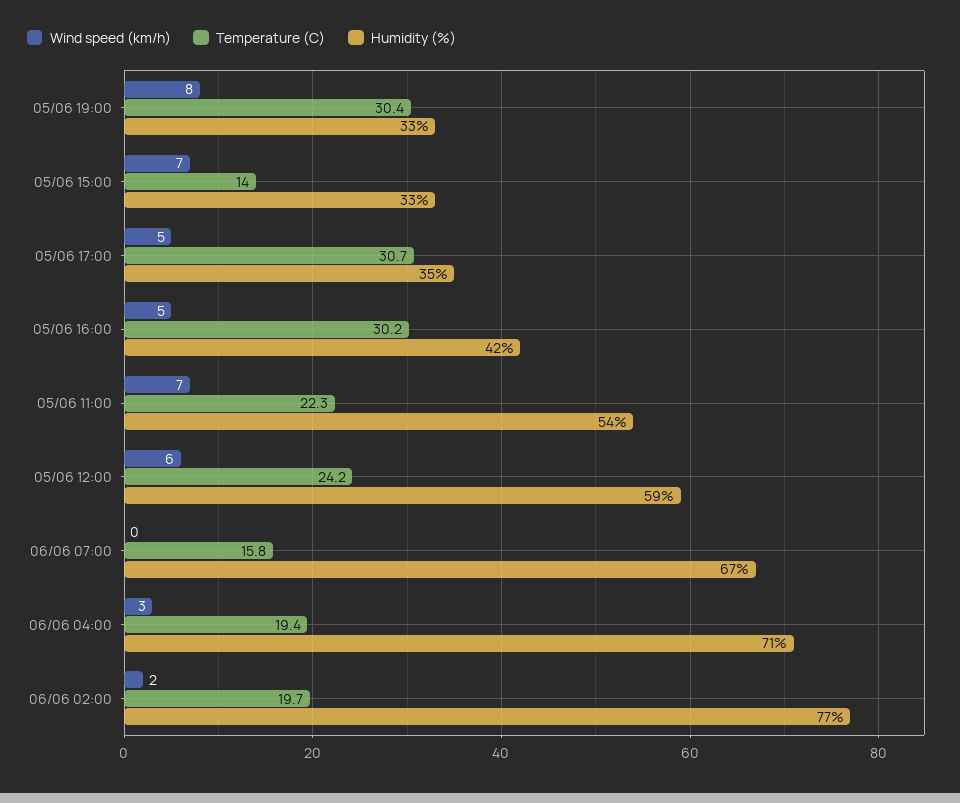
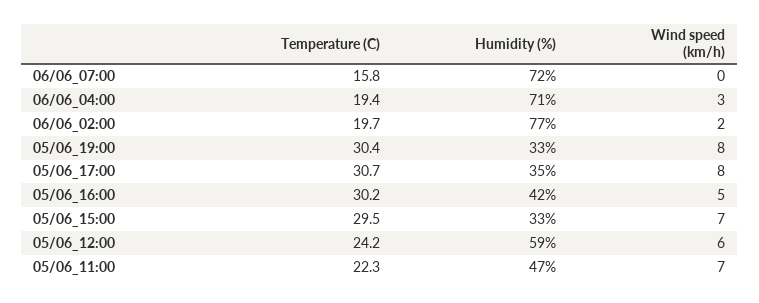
Temperature (C), 05/06 15:00: 14 -> 29.5
Wind speed (km/h), 05/06 17:00: 5 -> 8
Humidity (%), 05/06 11:00: 54 -> 47
Humidity (%), 06/06 07:00: 67 -> 72

